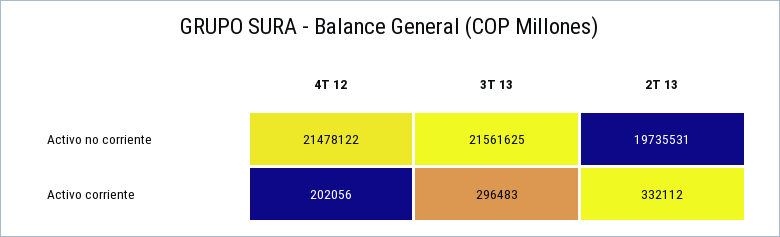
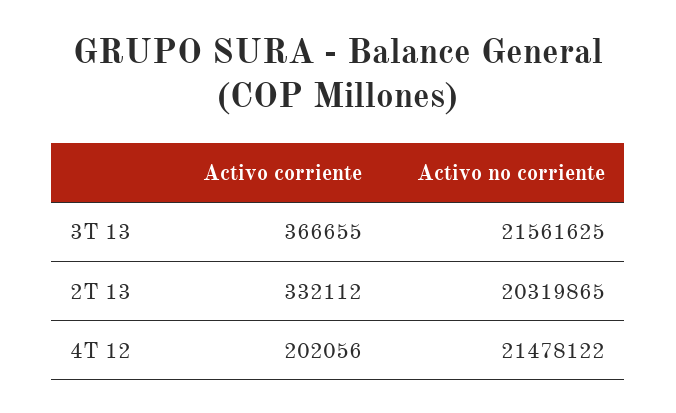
2T 13, Activo no corriente: 19735531 -> 20319865
3T 13, Activo corriente: 296483 -> 366655

